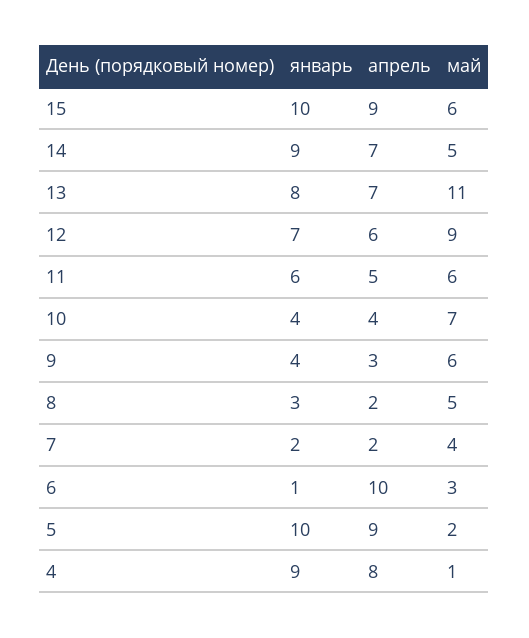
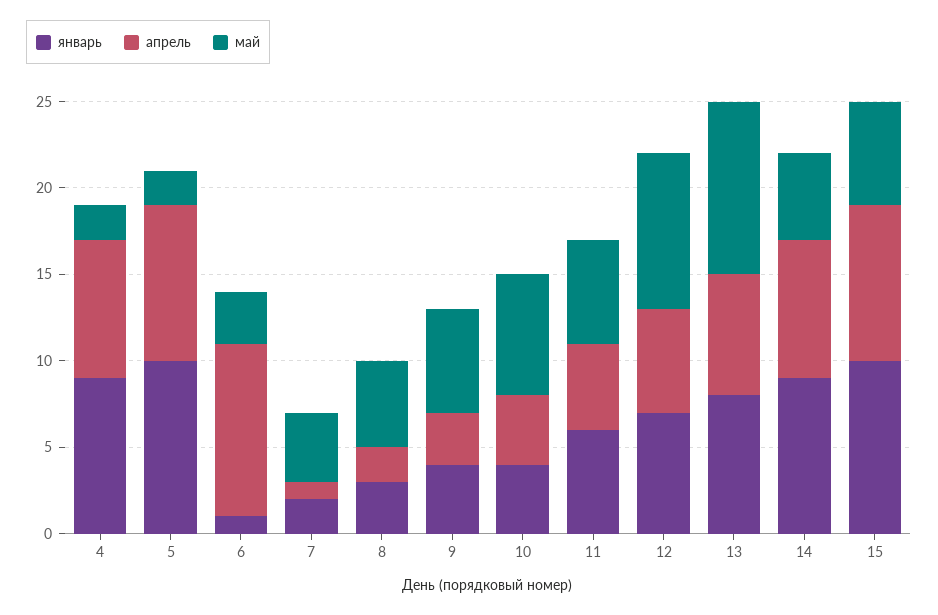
апрель, 14: 7 -> 8
май, 13: 11 -> 10
апрель, 7: 2 -> 1
май, 4: 1 -> 2

